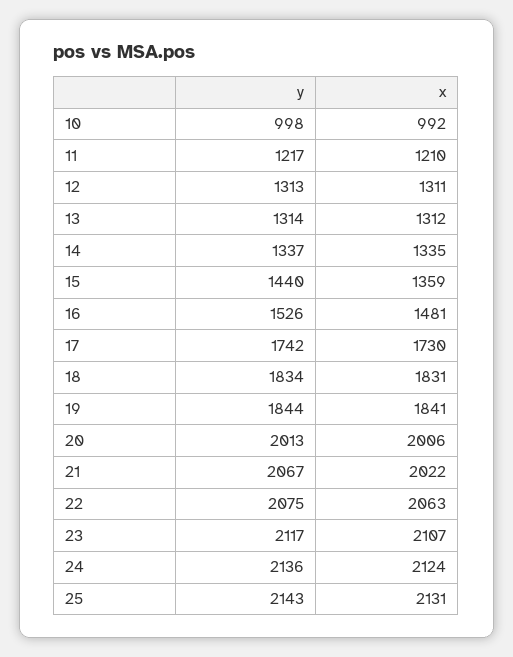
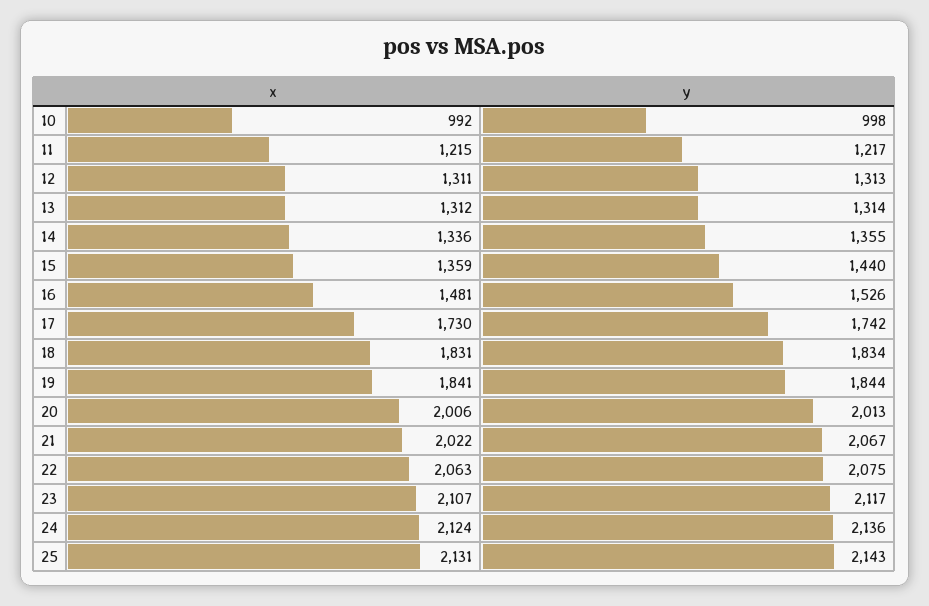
x, 11: 1210 -> 1215
y, 14: 1337 -> 1355
x, 14: 1335 -> 1336

